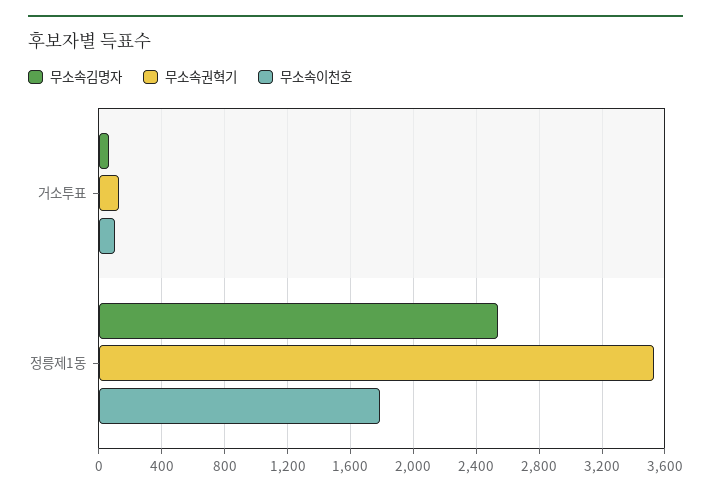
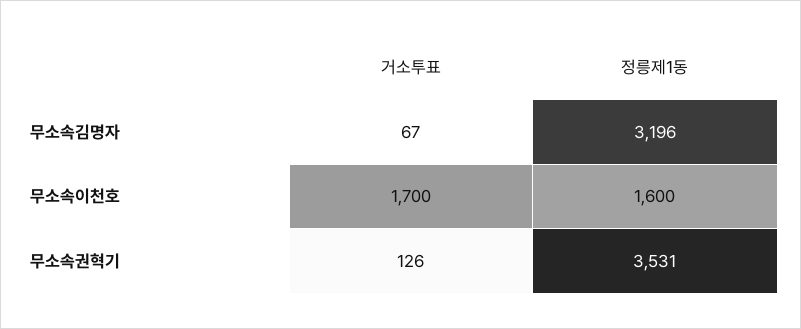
무소속이천호, 거소투표: 100 -> 1700
무소속김명자, 정릉제1동: 2550 -> 3196
무소속이천호, 정릉제1동: 1800 -> 1600

